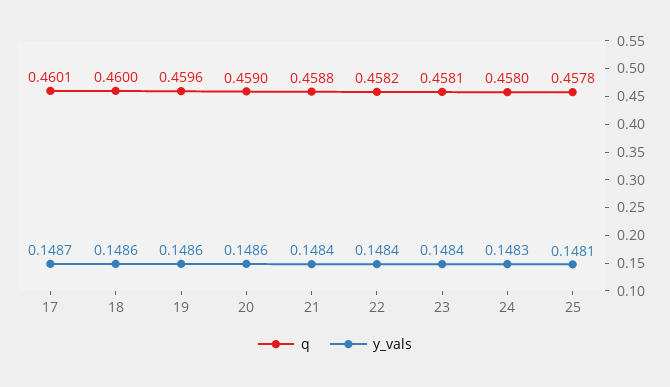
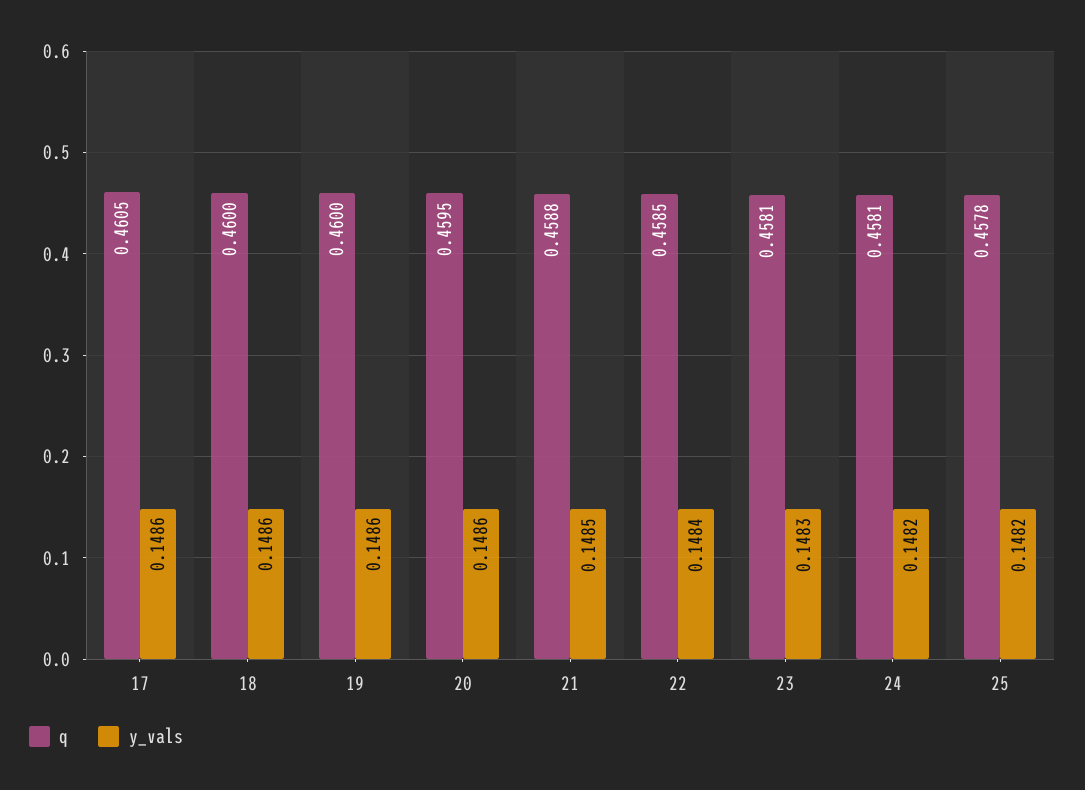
q, 17: 0.4601 -> 0.4605
y_vals, 17: 0.1487 -> 0.1486
q, 19: 0.4596 -> 0.46
q, 20: 0.459 -> 0.4595
y_vals, 21: 0.1484 -> 0.1485
q, 22: 0.4582 -> 0.4585
y_vals, 23: 0.1484 -> 0.1483
q, 24: 0.458 -> 0.4581
y_vals, 24: 0.1483 -> 0.1482
y_vals, 25: 0.1481 -> 0.1482

